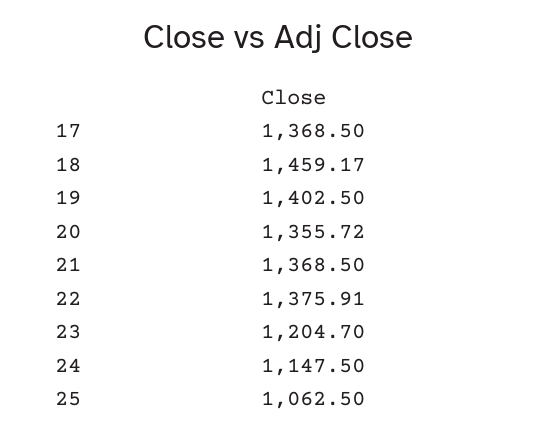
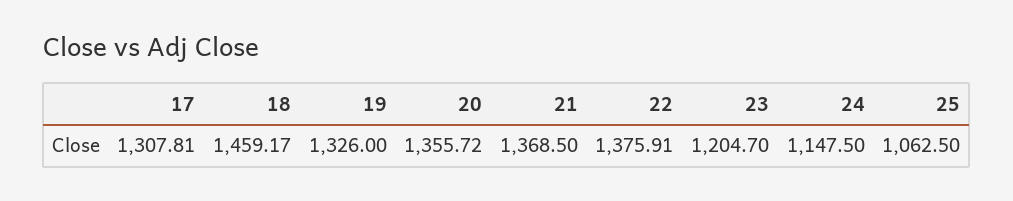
17: 1368.5 -> 1307.81
19: 1402.5 -> 1326

